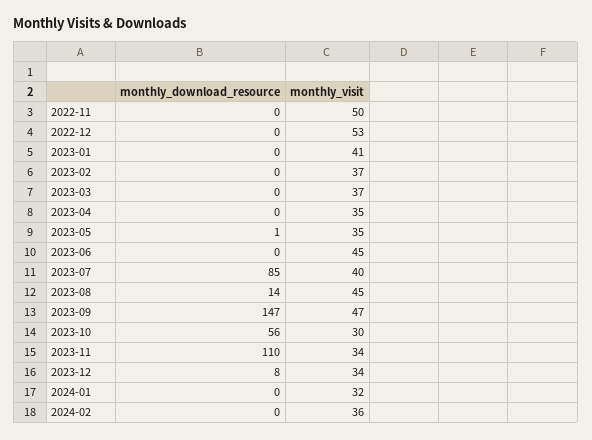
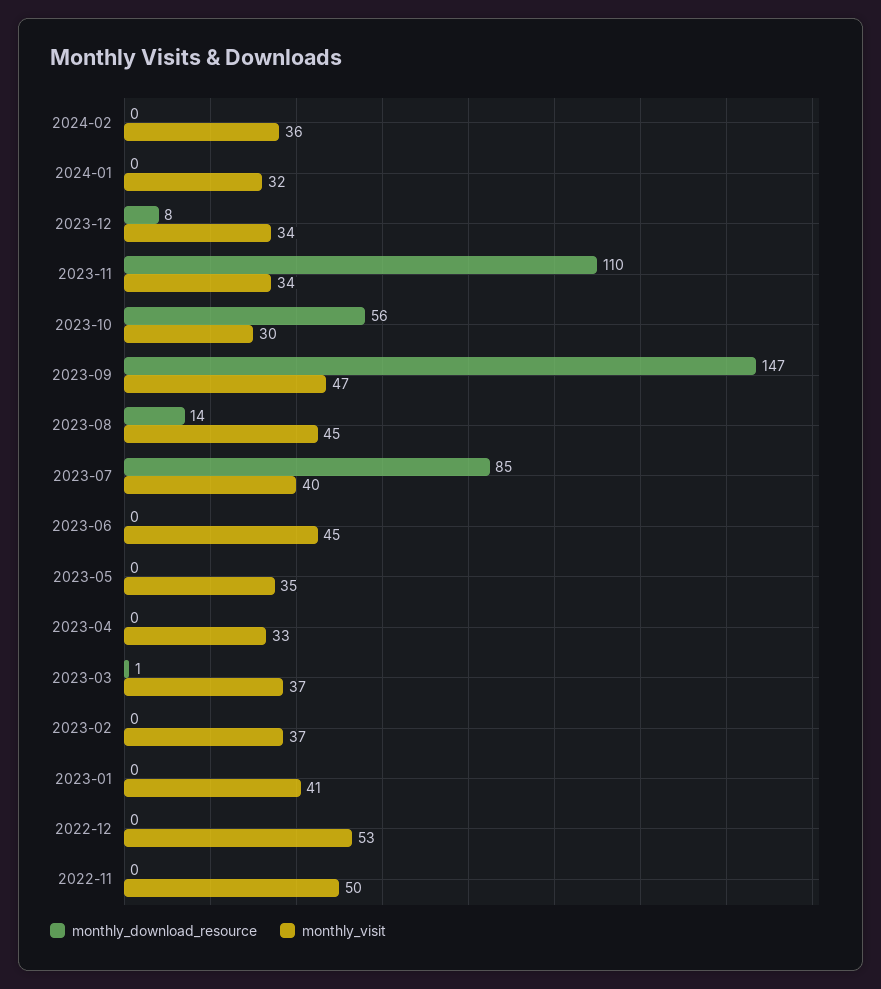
monthly_download_resource, 2023-03: 0 -> 1
monthly_visit, 2023-04: 35 -> 33
monthly_download_resource, 2023-05: 1 -> 0

